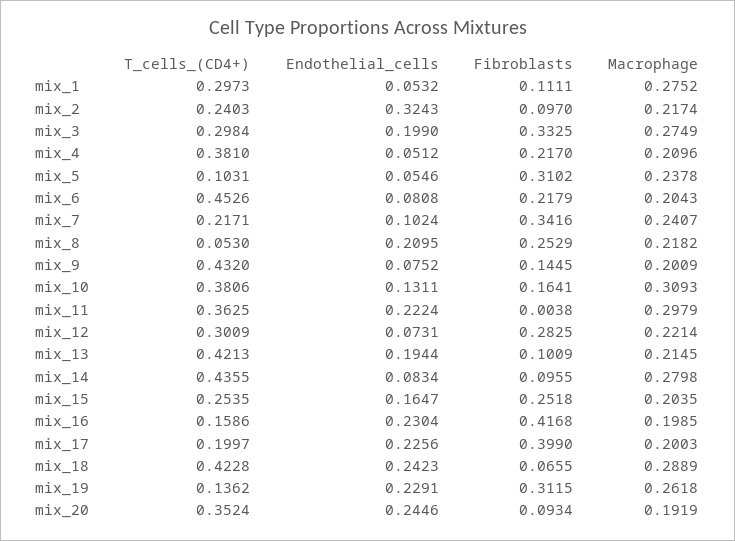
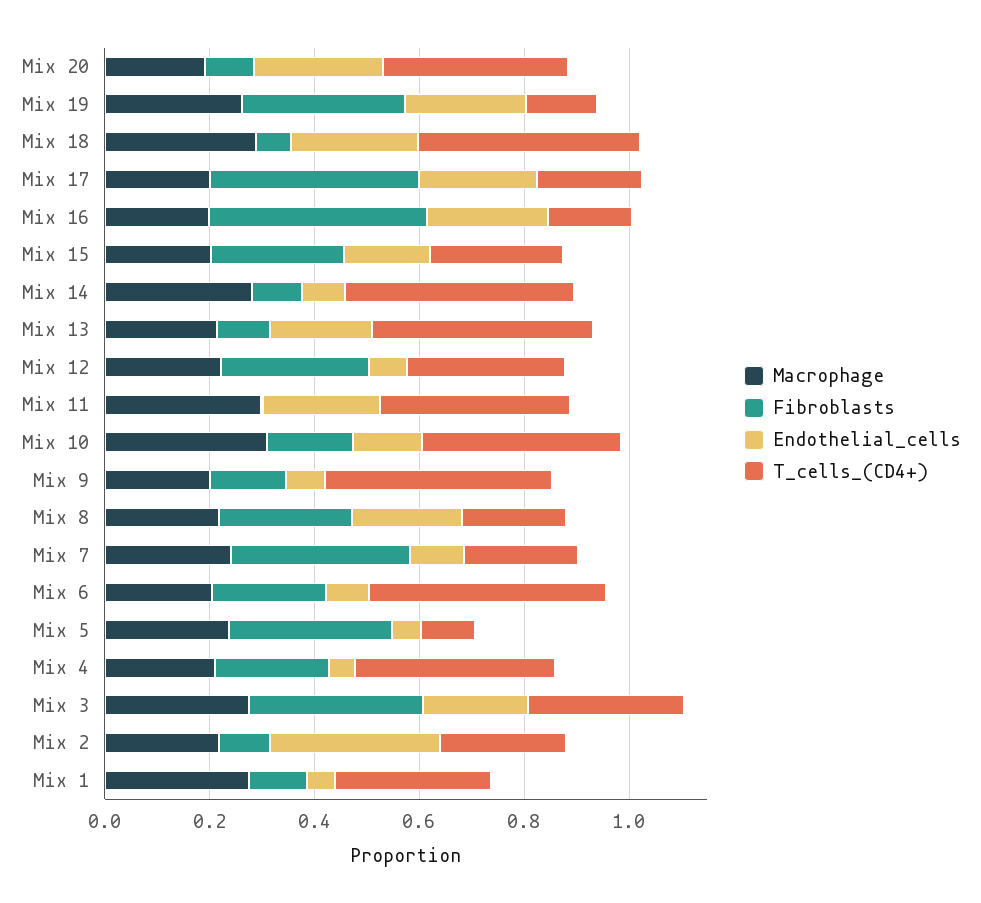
T_cells_(CD4+), mix_8: 0.053 -> 0.2

